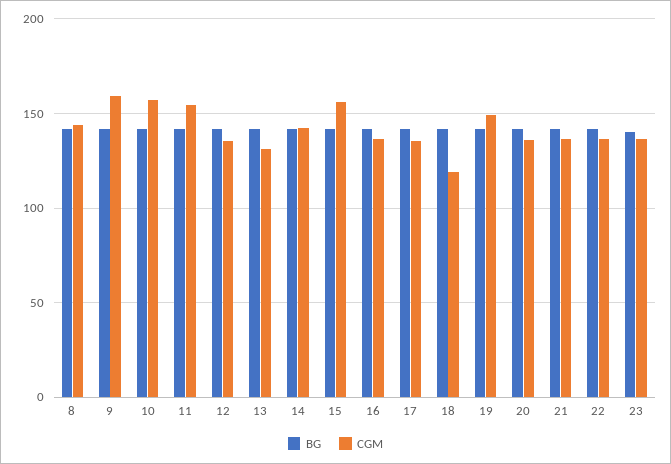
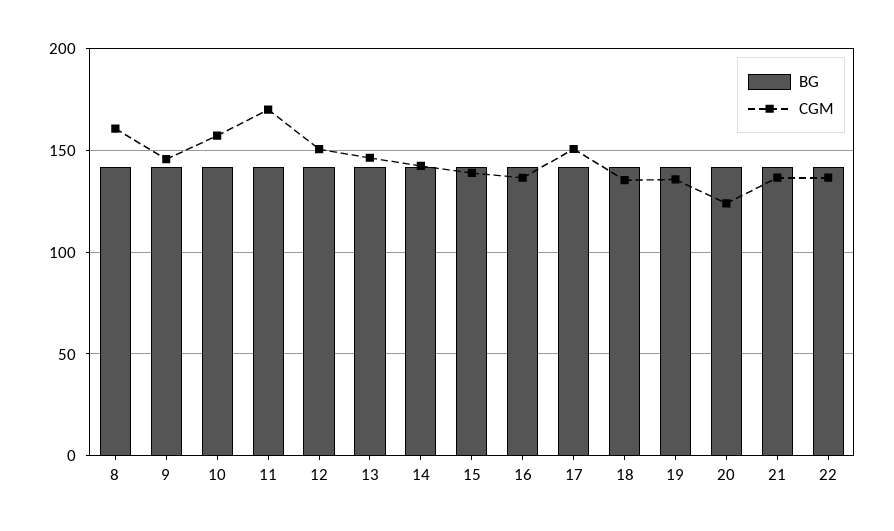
CGM, 8: 145 -> 160
CGM, 9: 160 -> 145
CGM, 11: 155 -> 170
CGM, 12: 135 -> 150
CGM, 13: 130 -> 145
CGM, 15: 155 -> 140
CGM, 17: 135 -> 150
CGM, 18: 120 -> 135
CGM, 19: 150 -> 135
CGM, 20: 135 -> 125
BG, 23: 140 -> none
CGM, 23: 135 -> none

